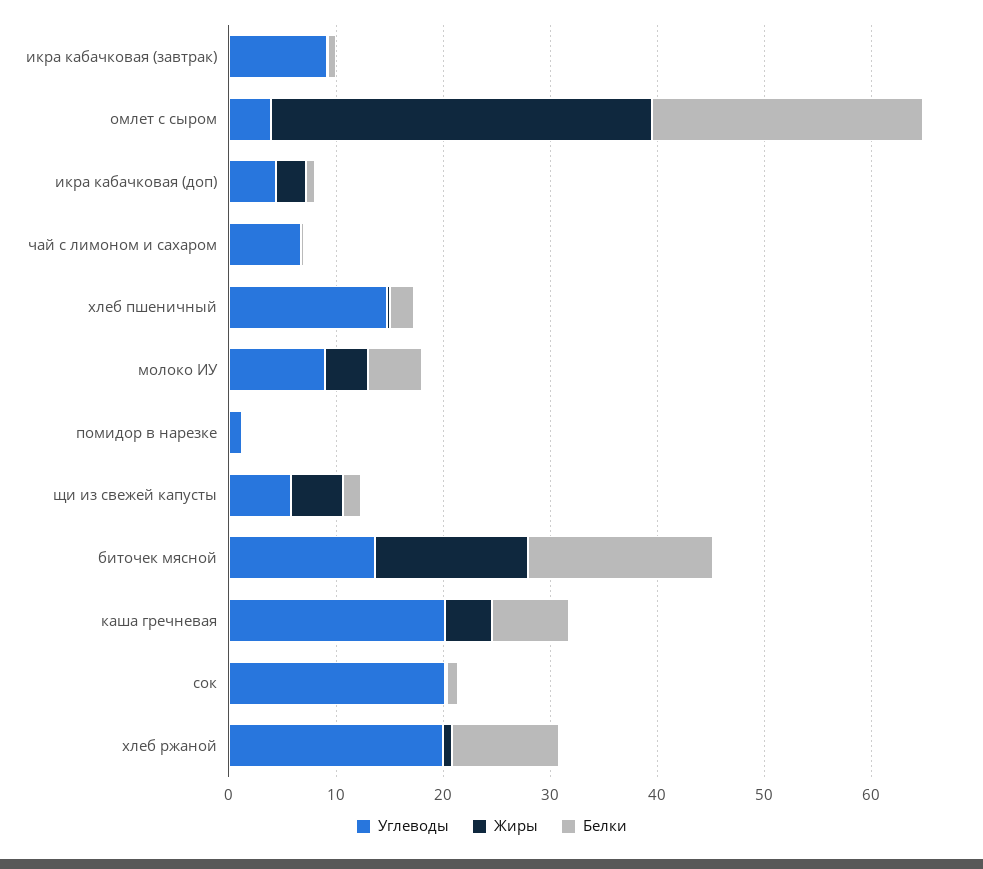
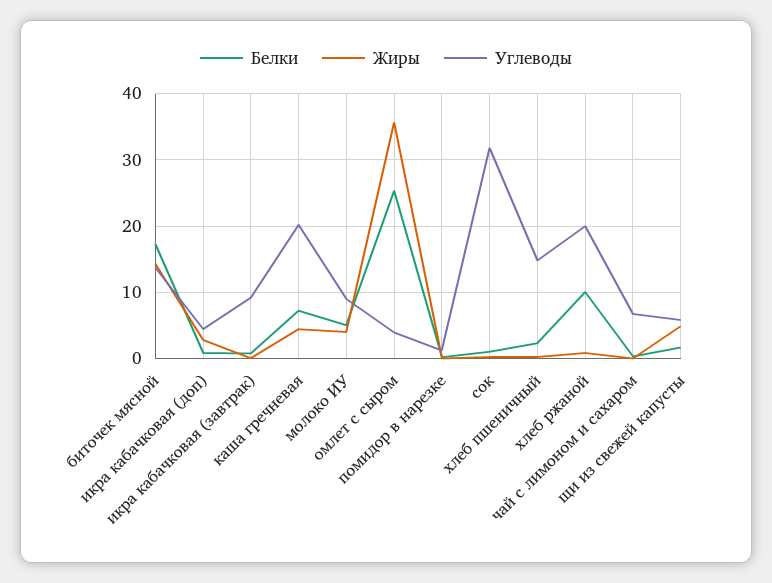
Углеводы, сок: 20 -> 32

